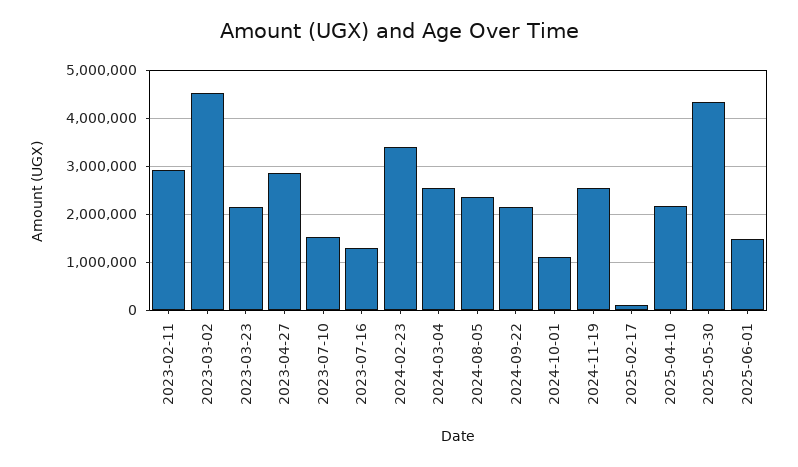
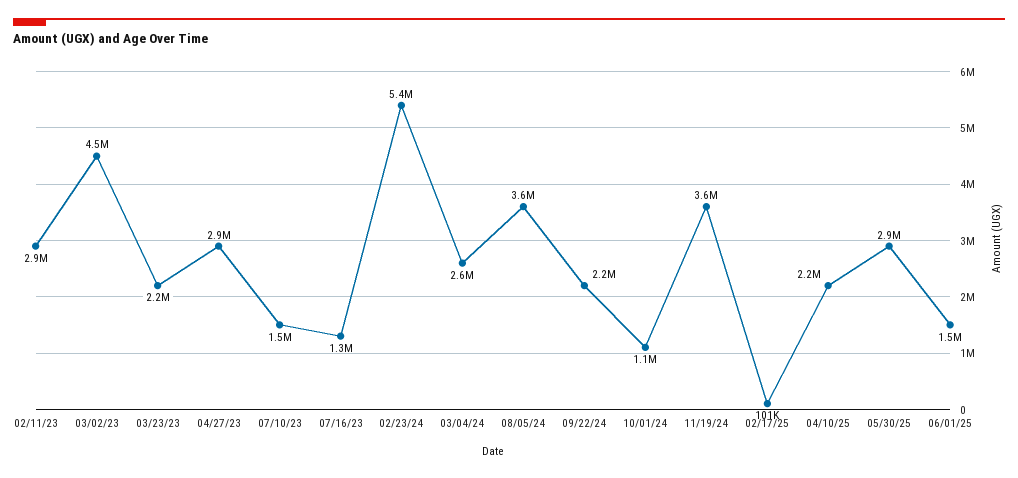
2024-02-23: 3400000 -> 5400000
2024-08-05: 2400000 -> 3600000
2024-11-19: 2600000 -> 3600000
2025-05-30: 4400000 -> 2900000

